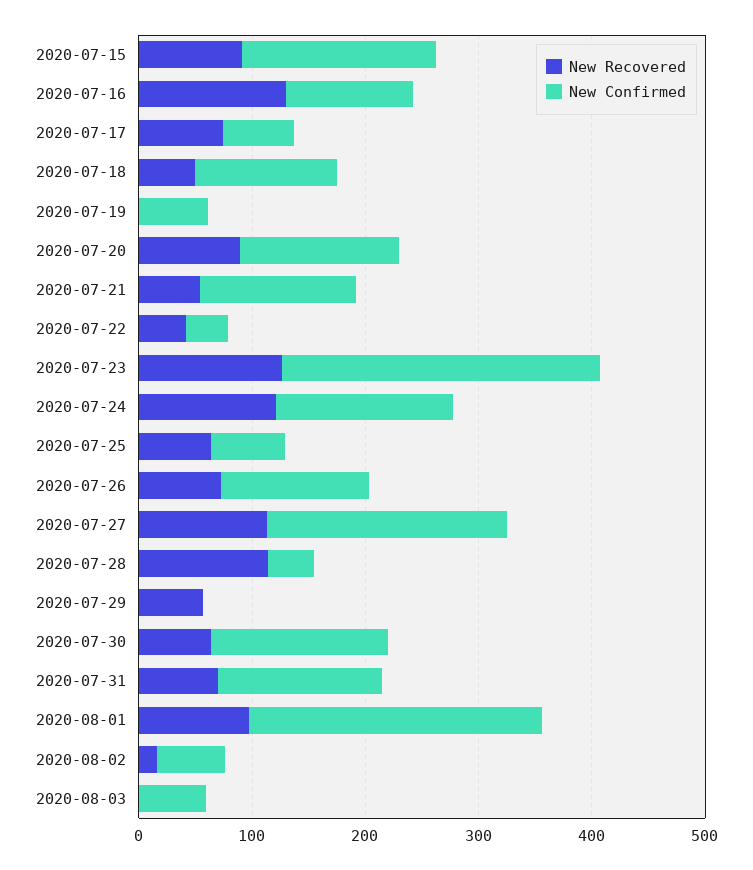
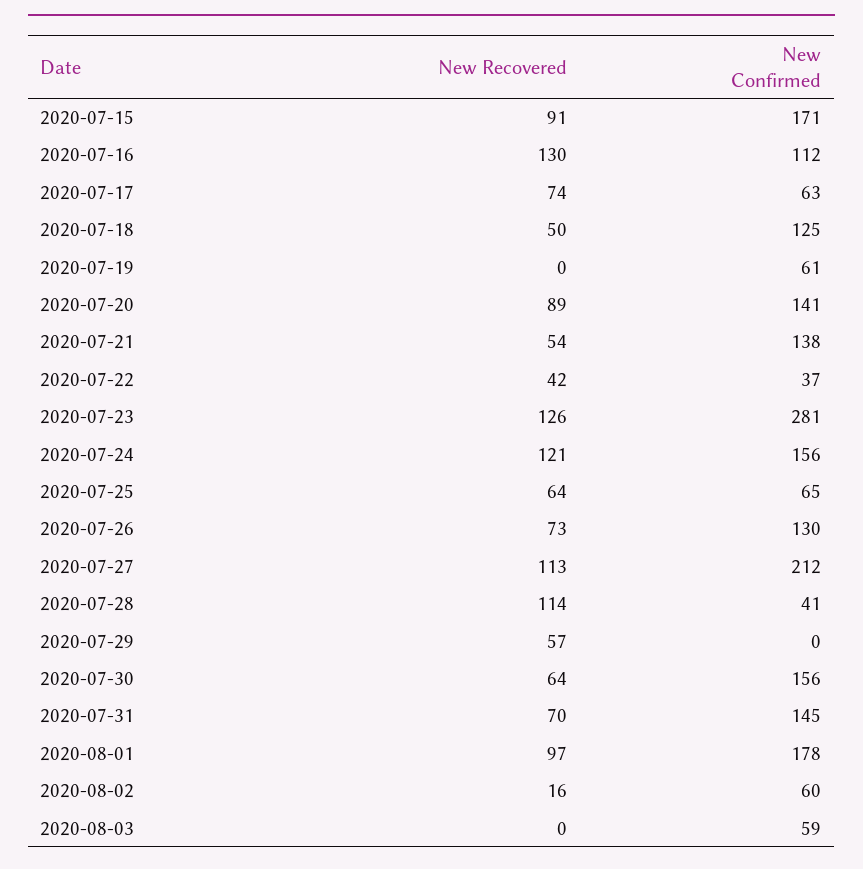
New Confirmed, 2020-08-01: 260 -> 178

